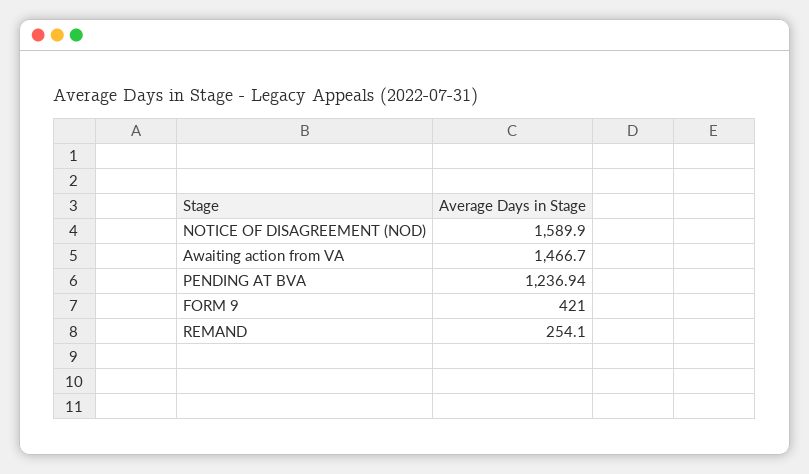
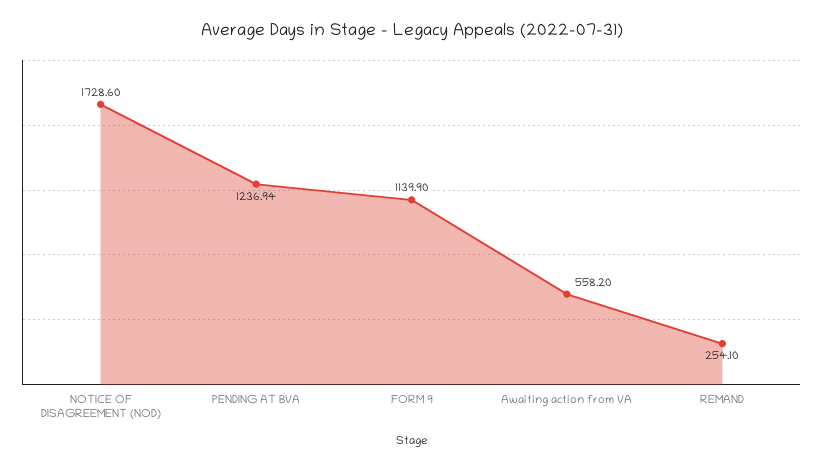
NOTICE OF DISAGREEMENT (NOD): 1589.9 -> 1728.6
Awaiting action from VA: 1466.7 -> 558.2
FORM 9: 421 -> 1139.9

